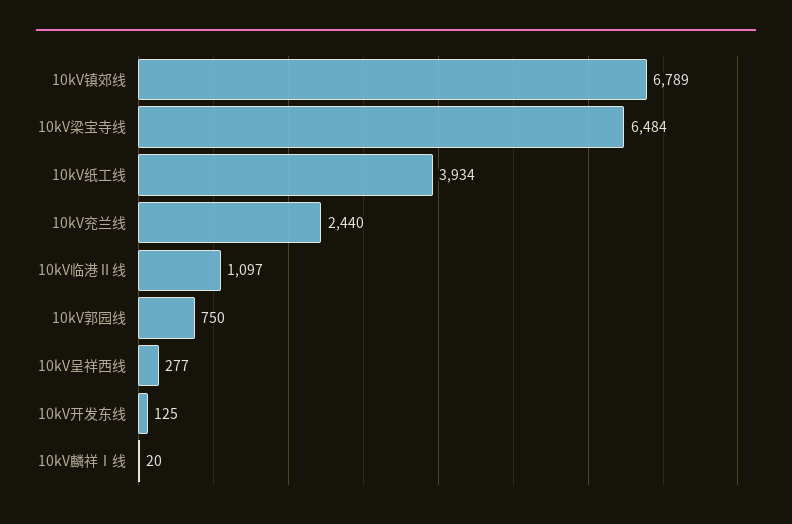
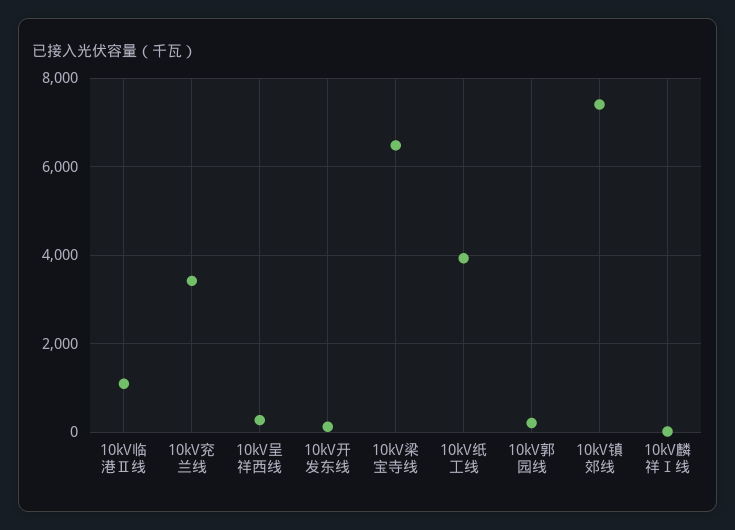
10kV镇郊线: 6789 -> 7400
10kV兖兰线: 2440 -> 3400
10kV郭园线: 750 -> 200

